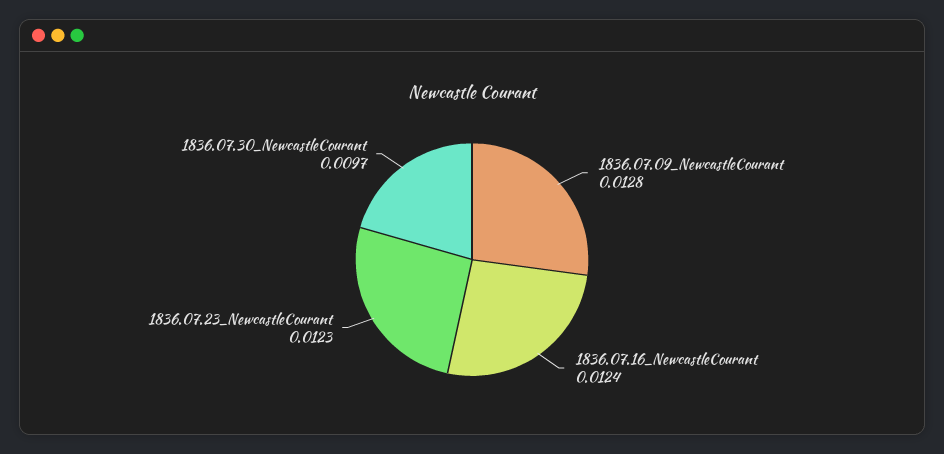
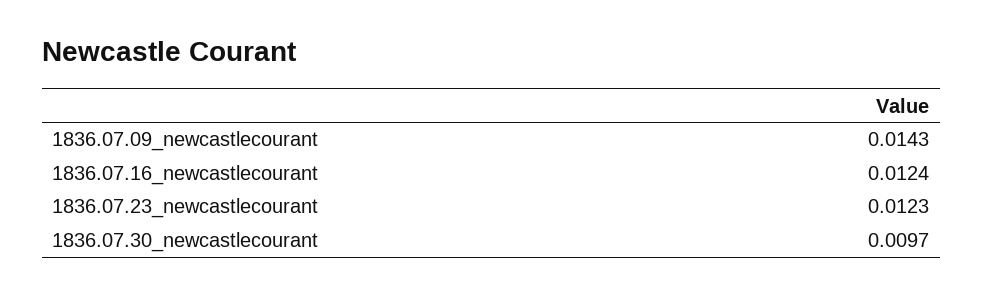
1836.07.09_NewcastleCourant: 0.0128 -> 0.0143

